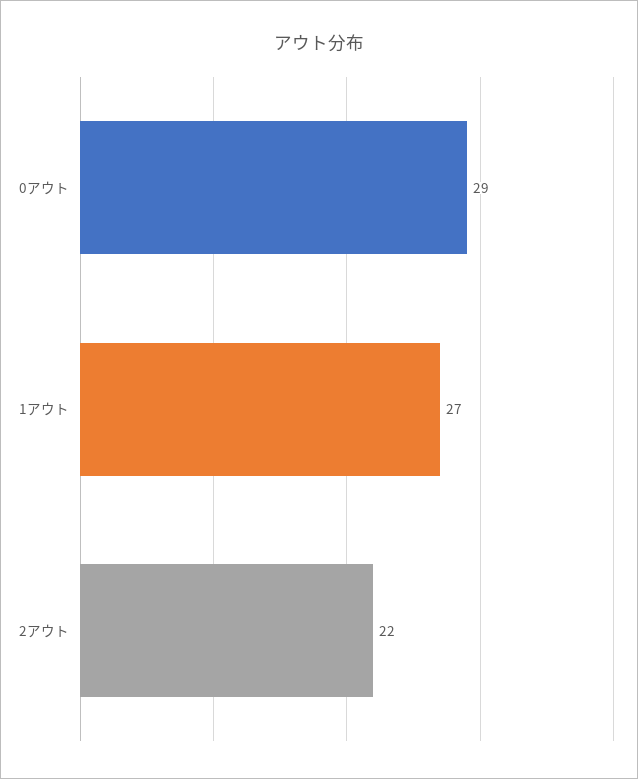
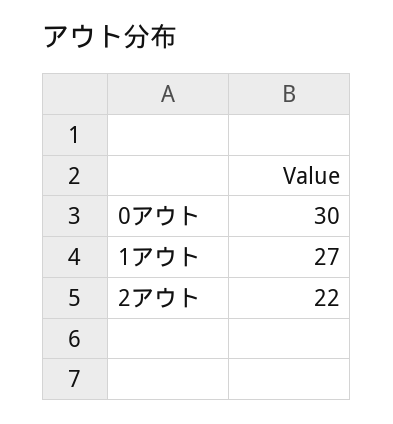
0アウト: 29 -> 30

